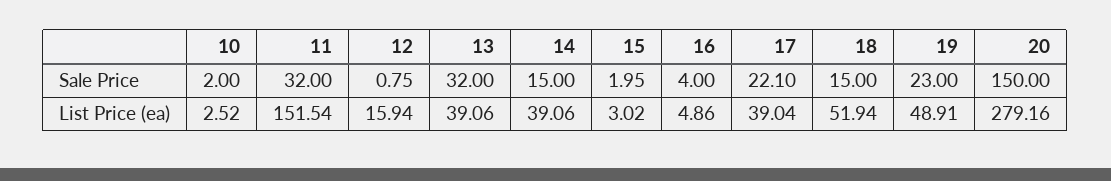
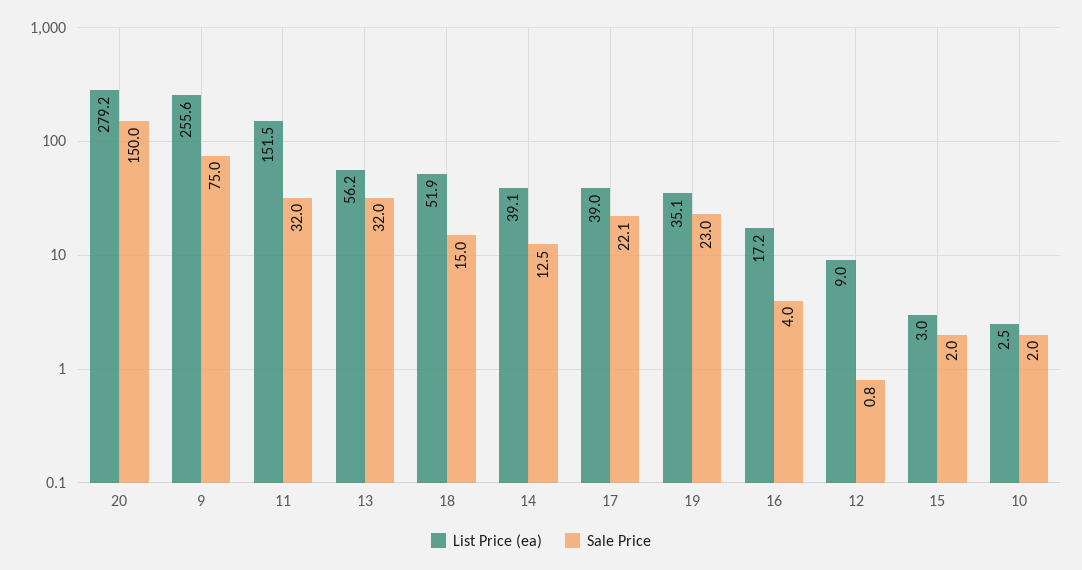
Sale Price, 14: 15 -> 12.5
List Price (ea), 12: 15.94 -> 9
List Price (ea), 13: 39.06 -> 56.2
List Price (ea), 16: 4.86 -> 17.2
List Price (ea), 19: 48.91 -> 35.1
List Price (ea), 9: none -> 255.6
Sale Price, 9: none -> 75

